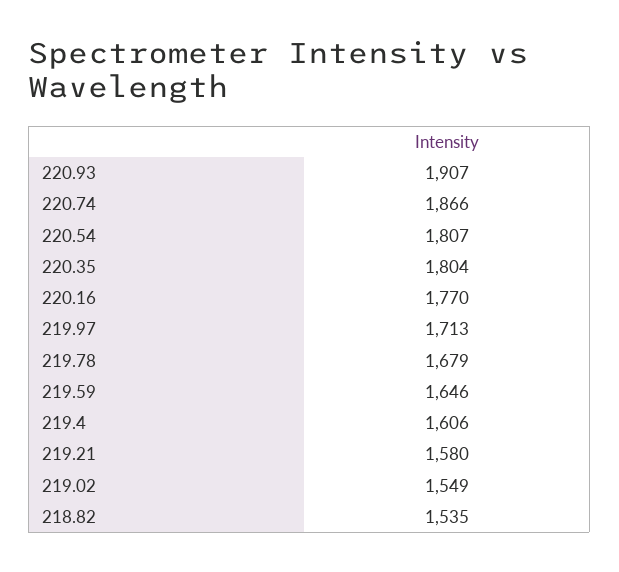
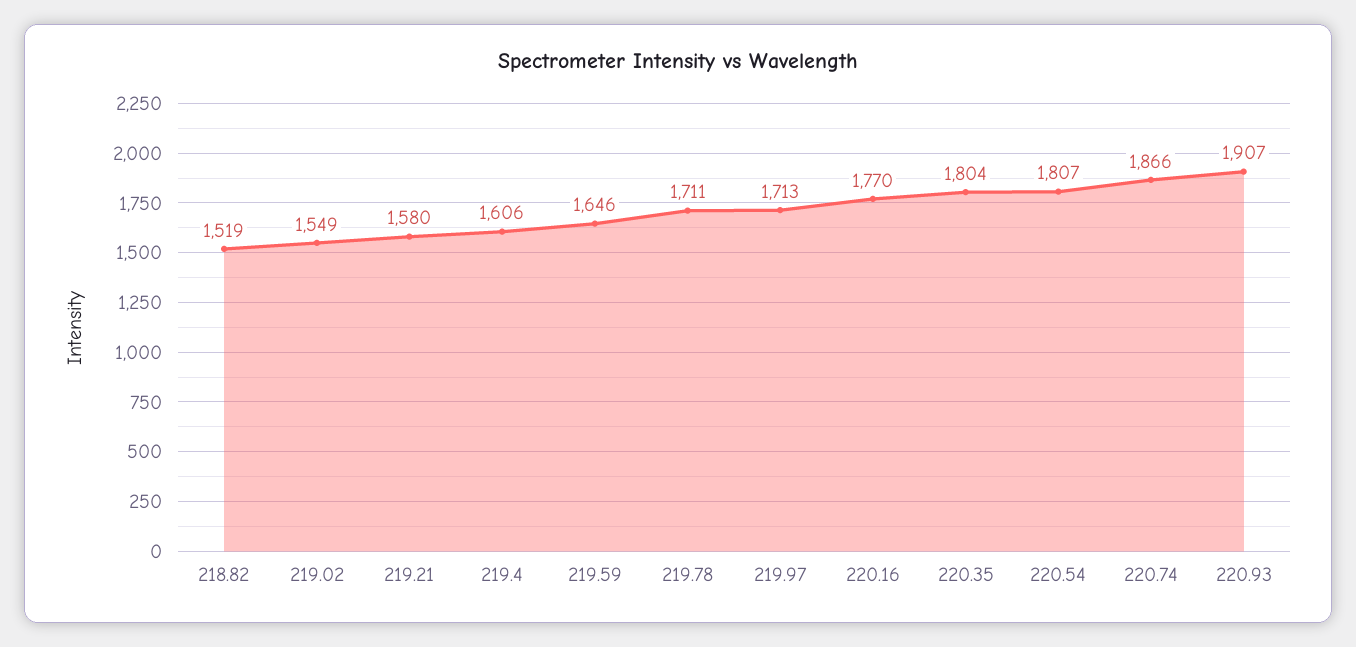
219.78: 1679 -> 1711
218.82: 1535 -> 1519

